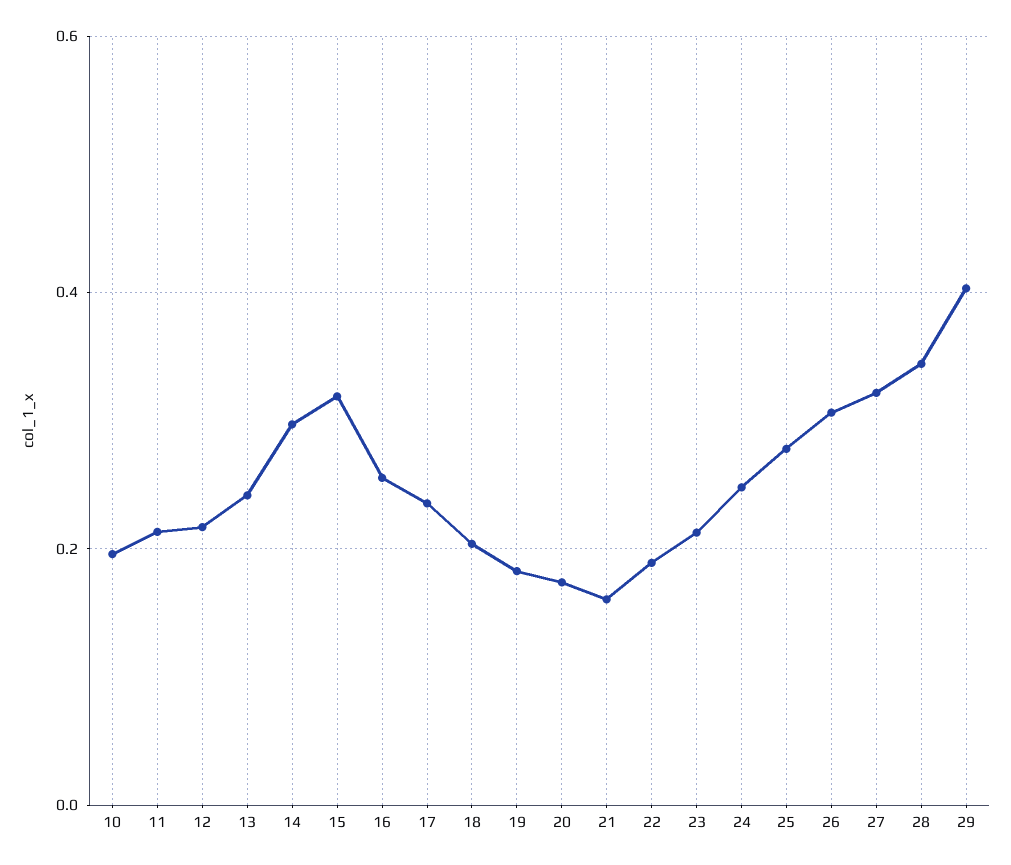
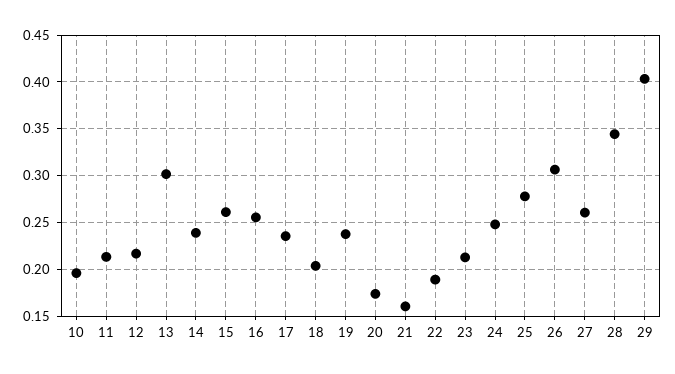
13: 0.24 -> 0.3
14: 0.3 -> 0.24
15: 0.32 -> 0.26
19: 0.18 -> 0.24
27: 0.32 -> 0.26

